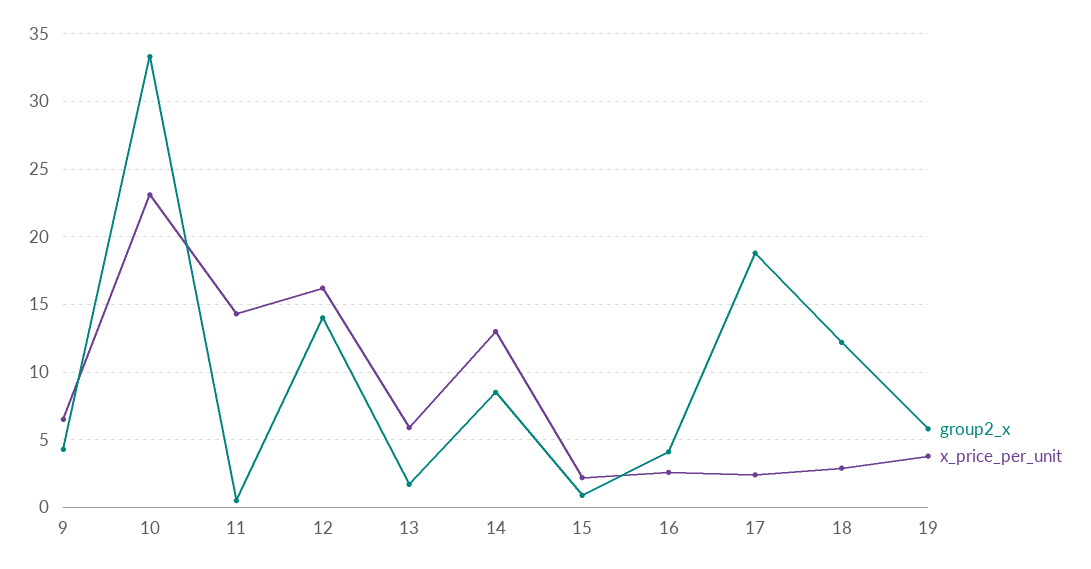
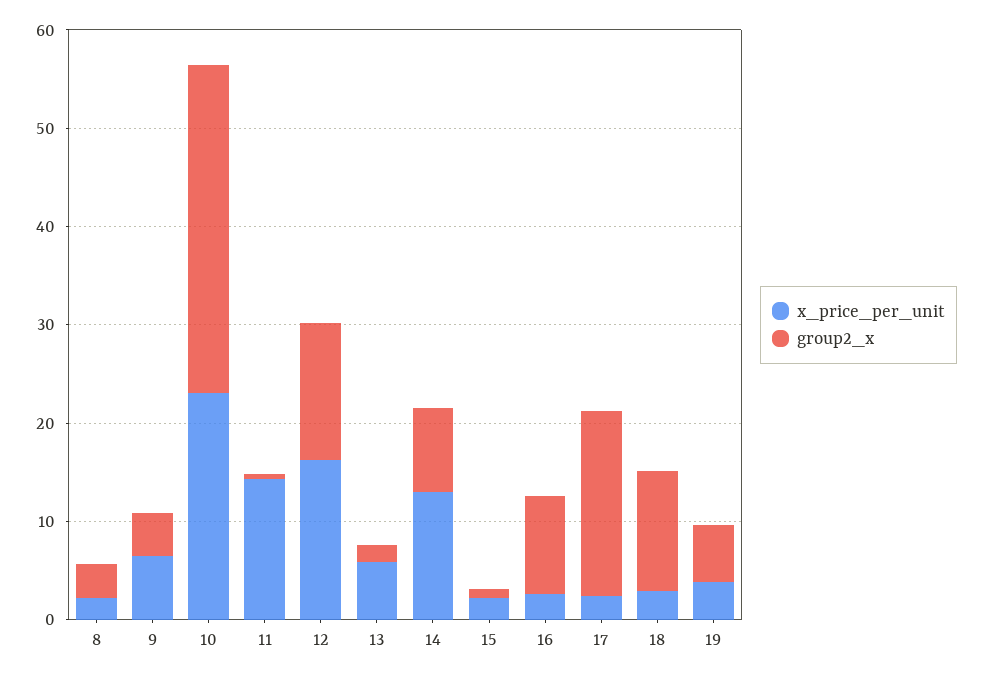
group2_x, 16: 4 -> 10
x_price_per_unit, 8: none -> 2
group2_x, 8: none -> 4

